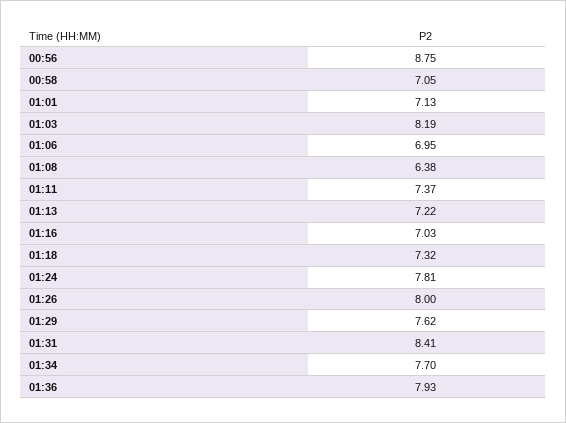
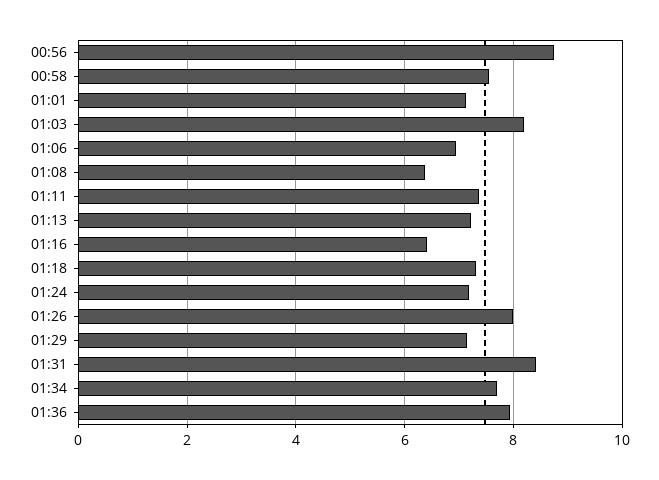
00:58: 7.05 -> 7.6
01:16: 7.03 -> 6.4
01:24: 7.81 -> 7.2
01:29: 7.62 -> 7.2

